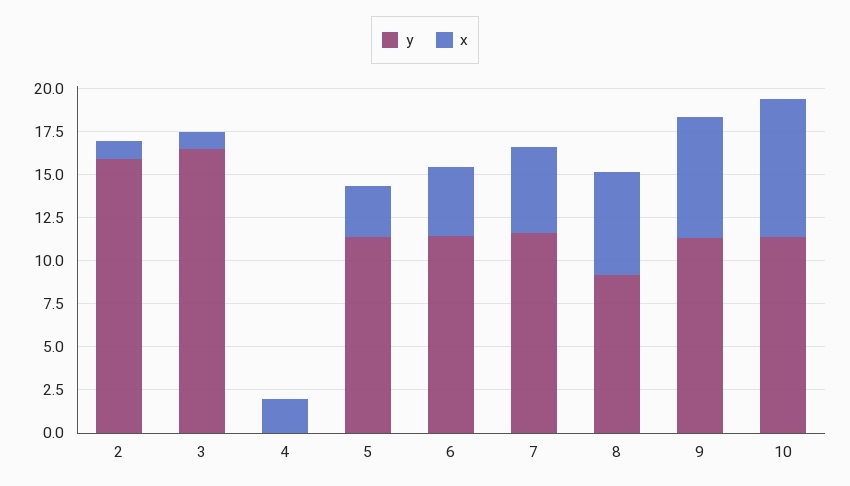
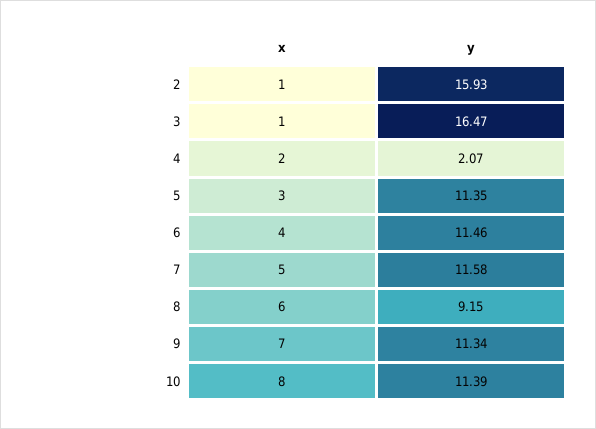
y, 4: 0 -> 2.07

